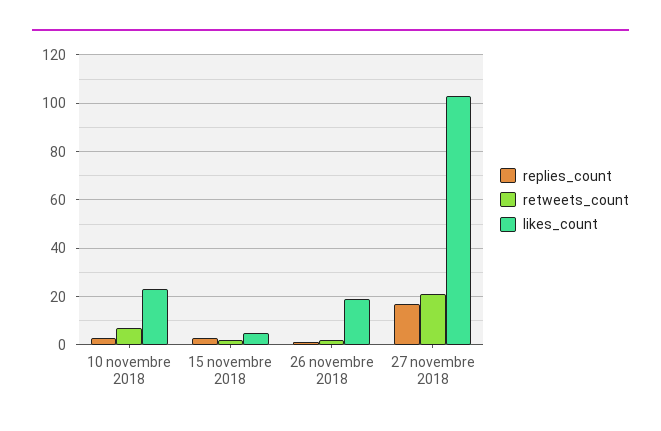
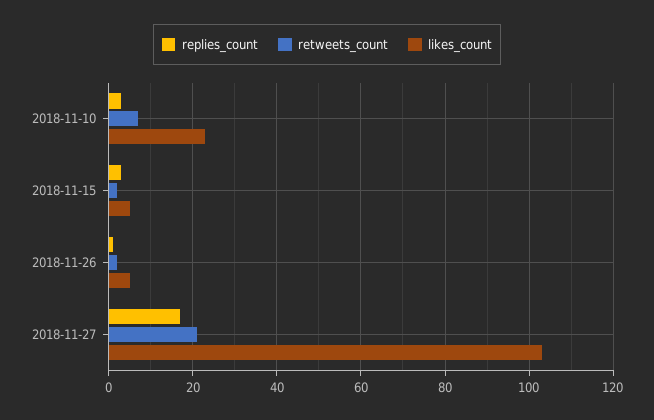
likes_count, 26 novembre 2018: 20 -> 5

